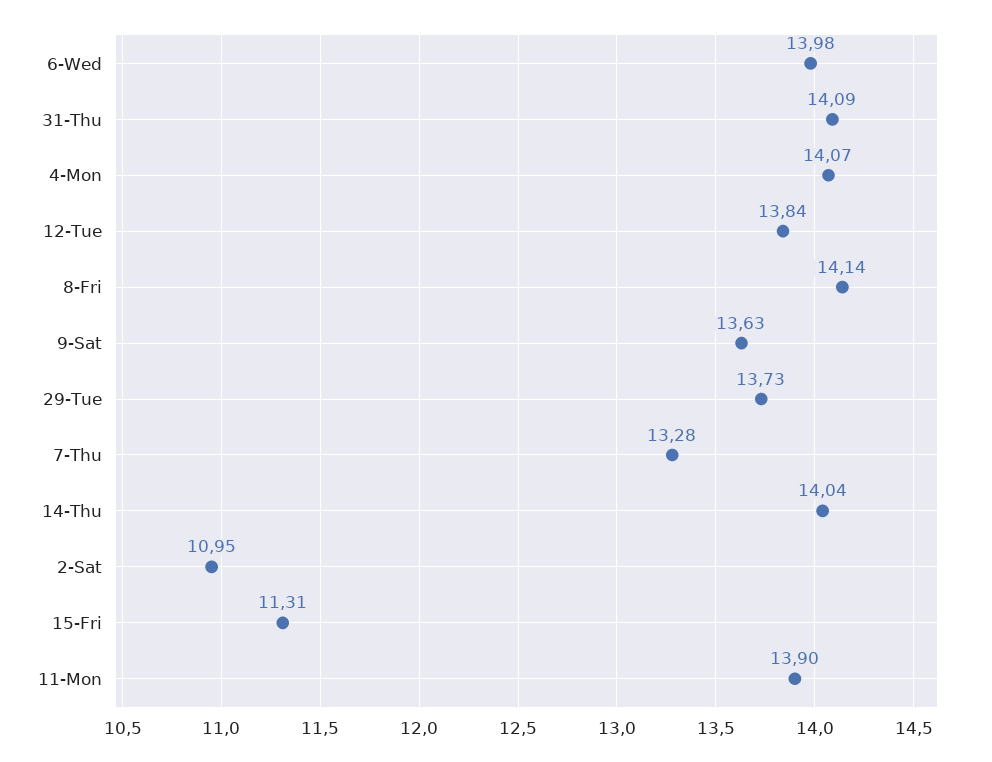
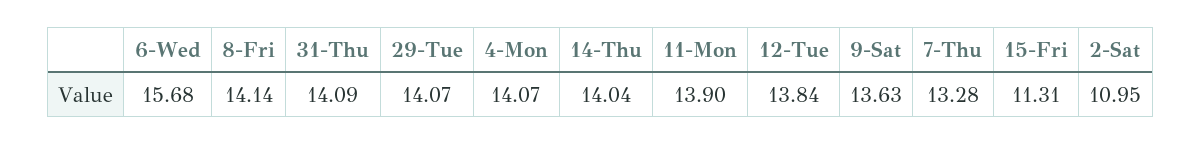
6-Wed: 13.98 -> 15.68
29-Tue: 13.73 -> 14.07

